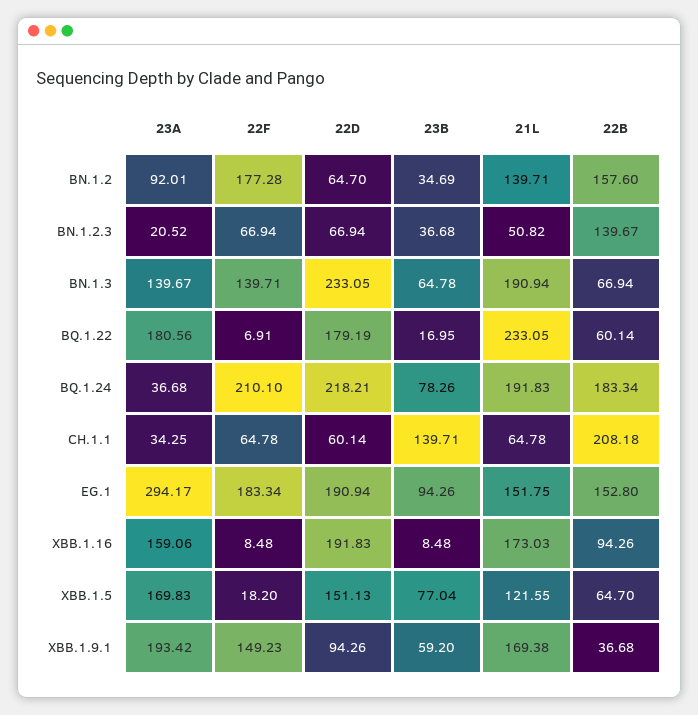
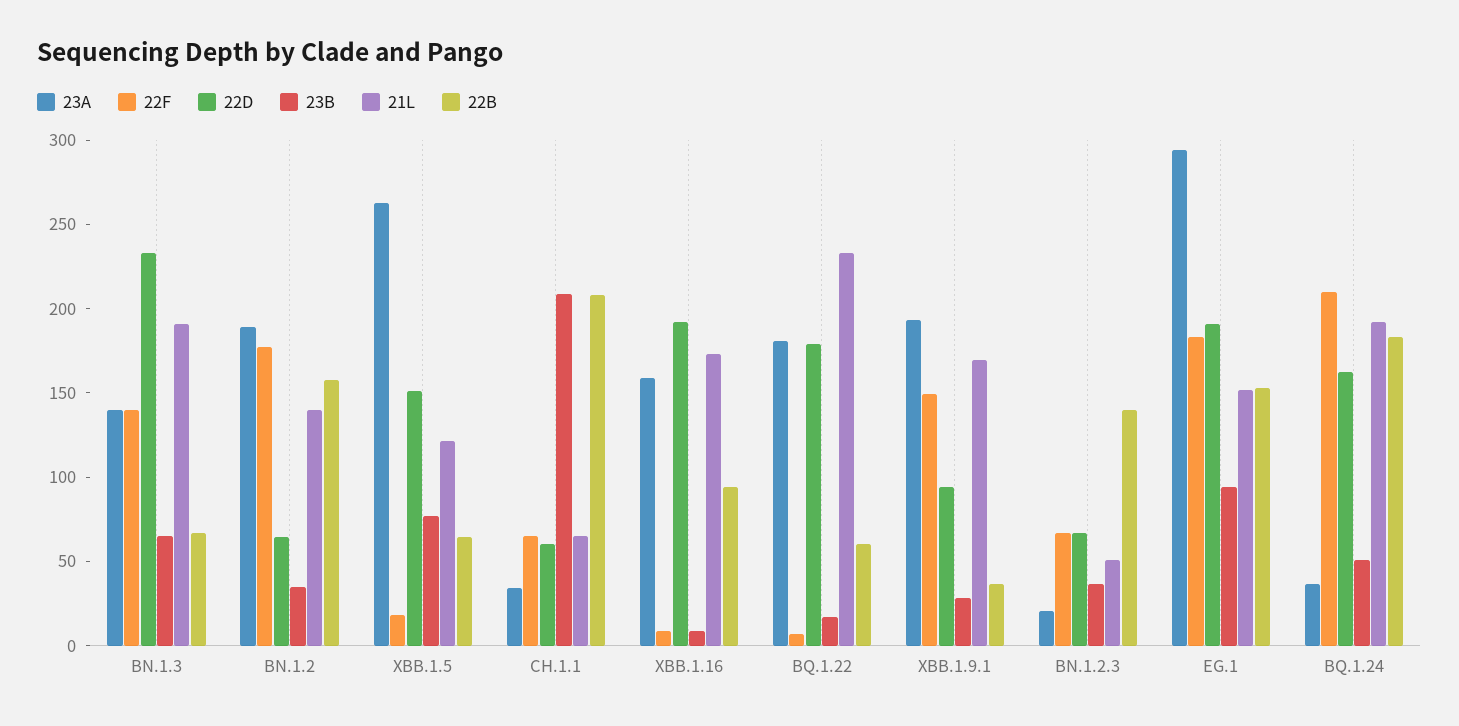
23A, BN.1.2: 92.01 -> 190
22D, BQ.1.24: 218.21 -> 160
23B, BQ.1.24: 78.26 -> 50
23B, CH.1.1: 139.71 -> 210
23A, XBB.1.5: 169.83 -> 260
23B, XBB.1.9.1: 59.2 -> 30

